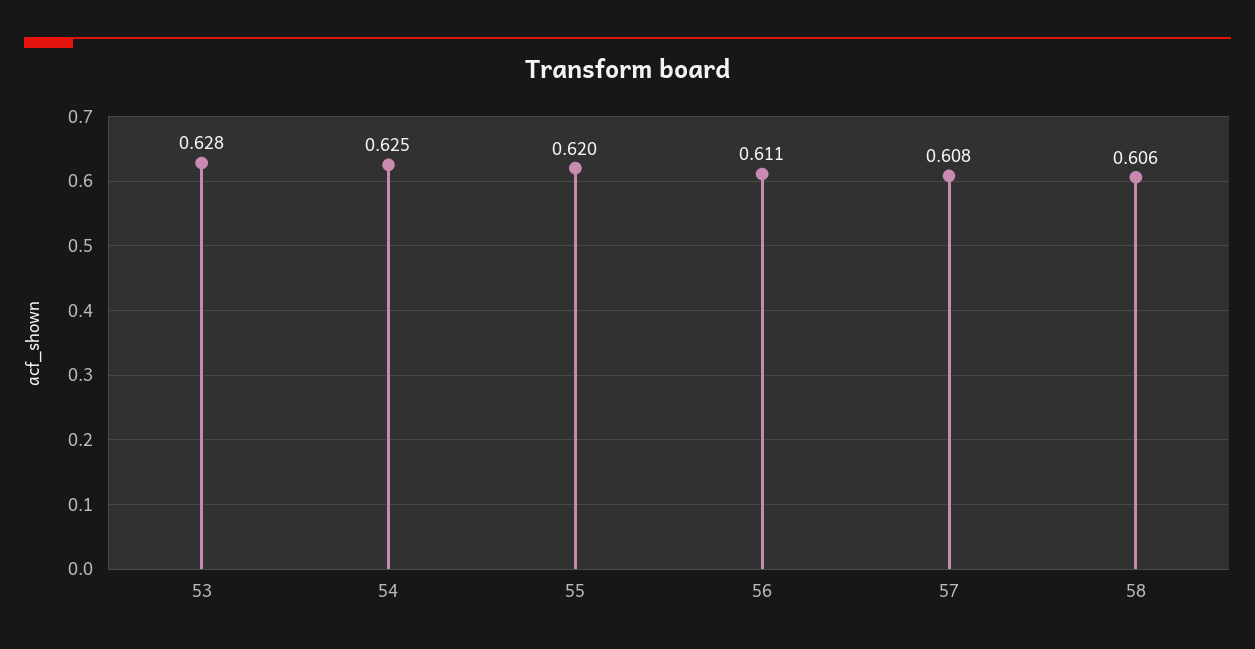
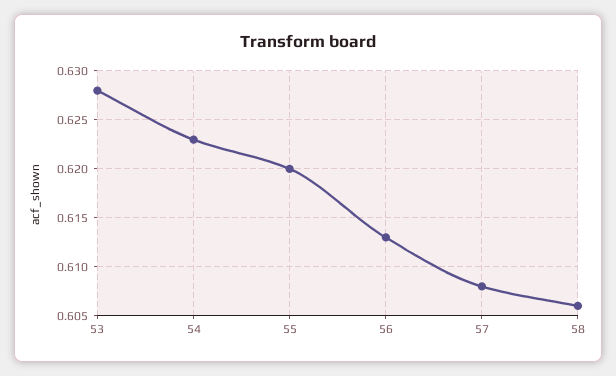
54: 0.625 -> 0.623
56: 0.611 -> 0.613

